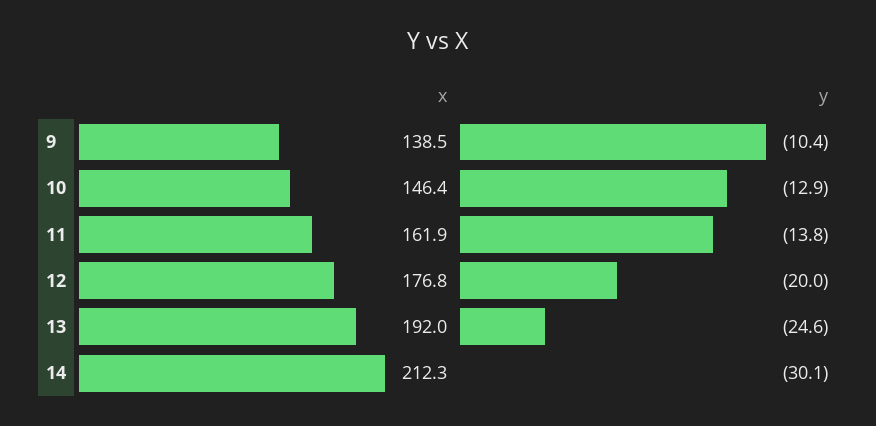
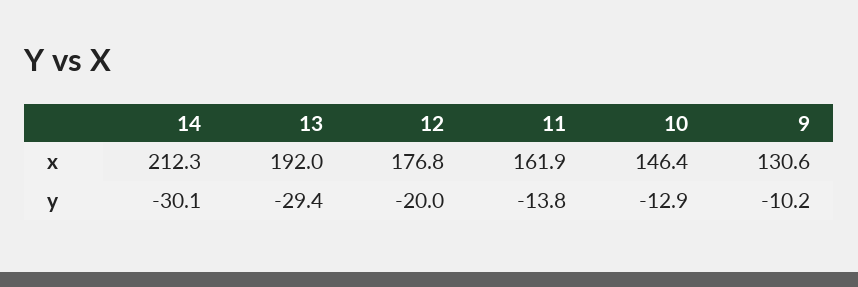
x, 9: 138.5 -> 130.6
y, 9: -10.4 -> -10.2
y, 13: -24.6 -> -29.4

